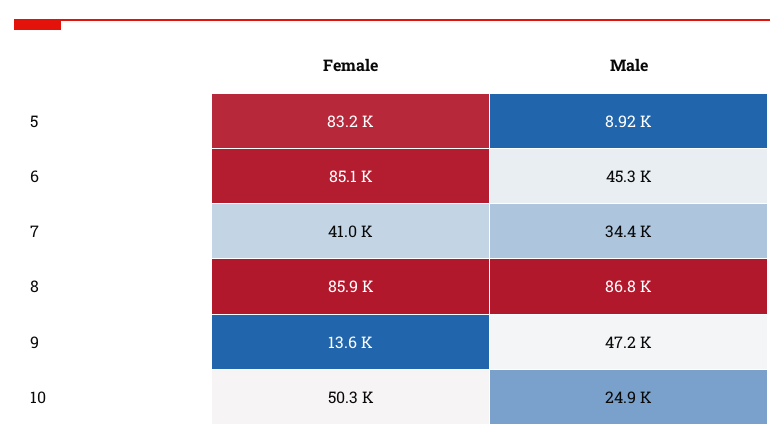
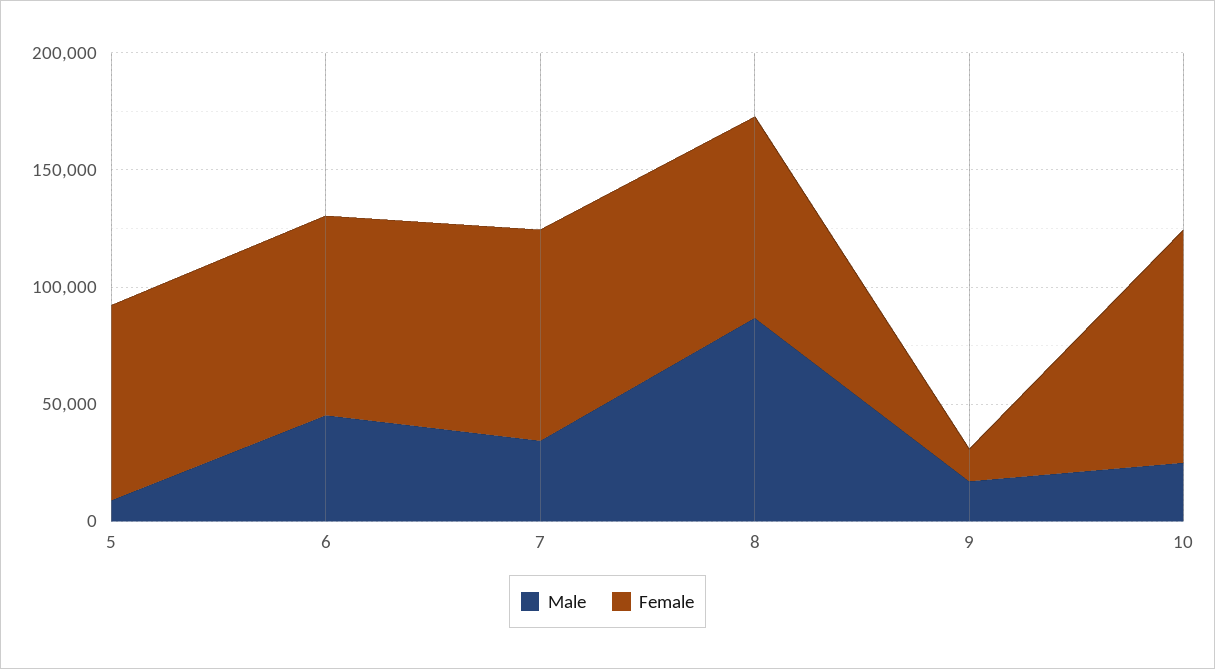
Female, 7: 41000 -> 90000
Male, 9: 47200 -> 20000
Female, 10: 50300 -> 100000

